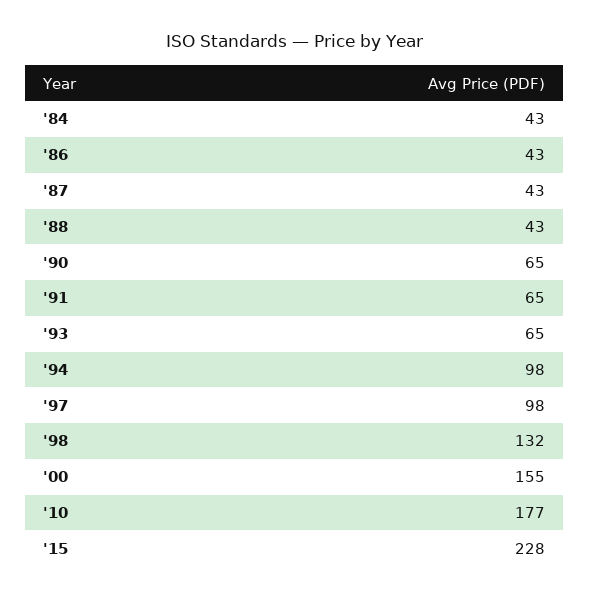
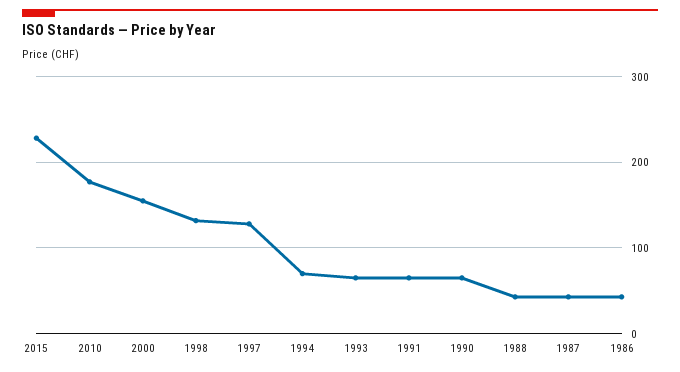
'84: 43 -> none
'94: 98 -> 70
'97: 98 -> 130

